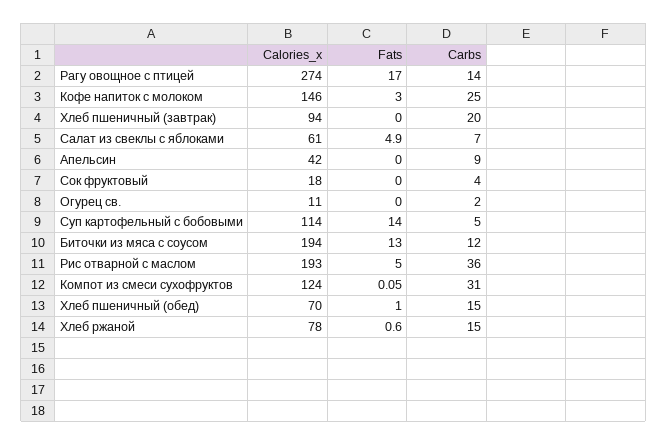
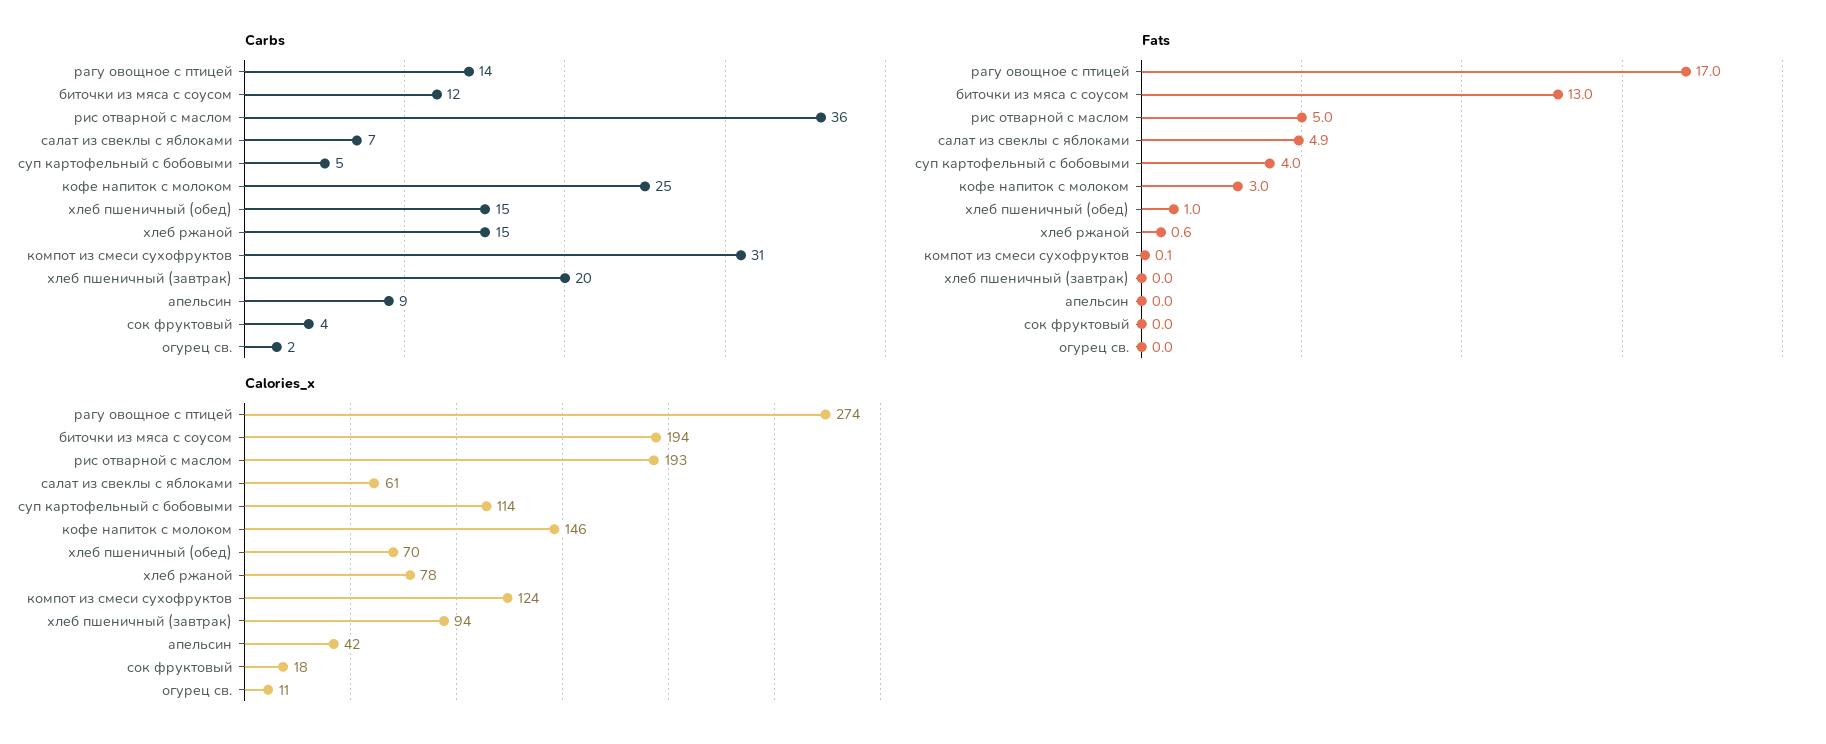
Fats, Суп картофельный с бобовыми: 14 -> 4

